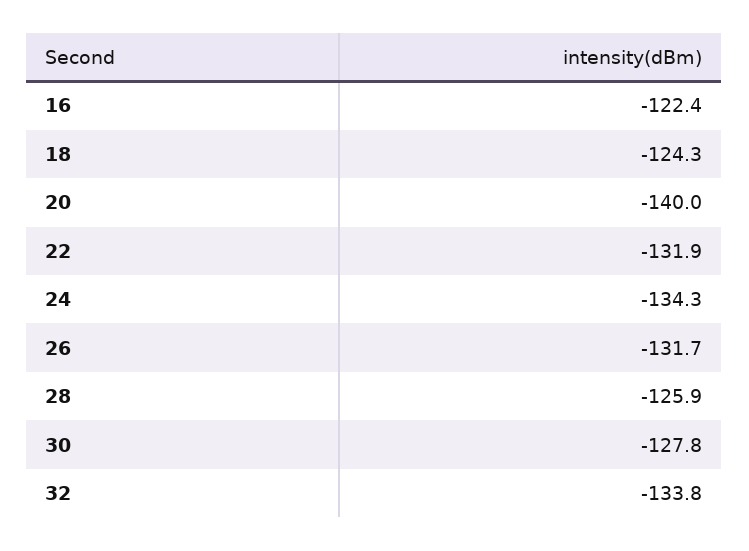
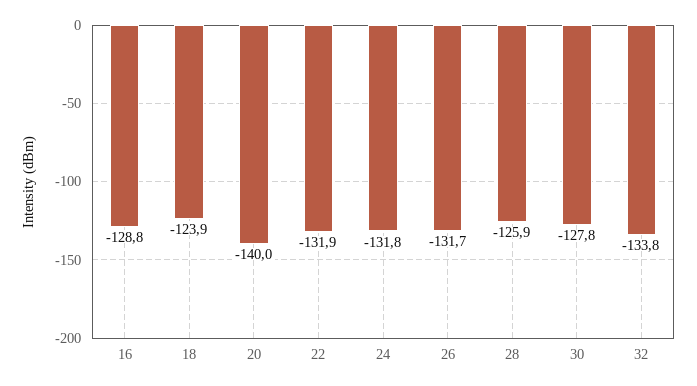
16: -122.4 -> -128.8
18: -124.3 -> -123.9
24: -134.3 -> -131.8

